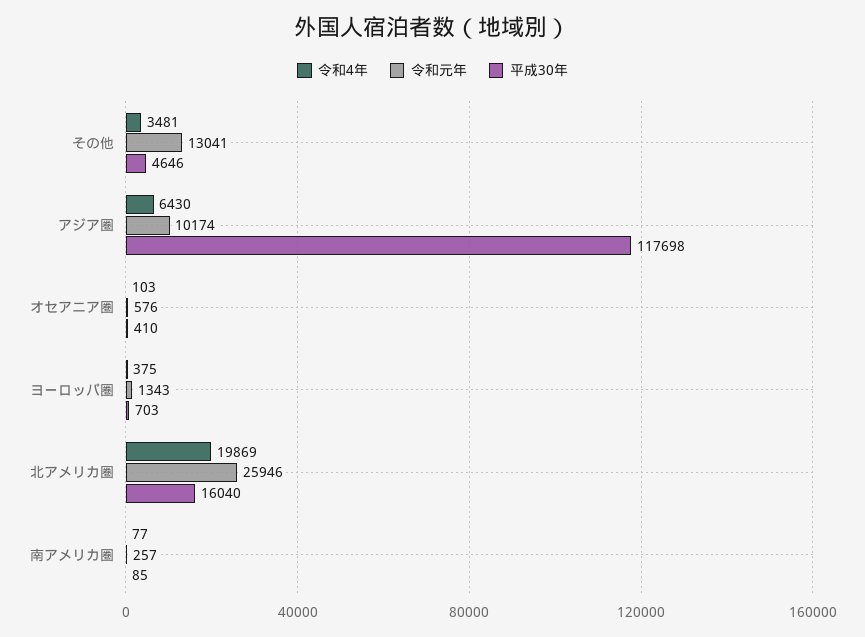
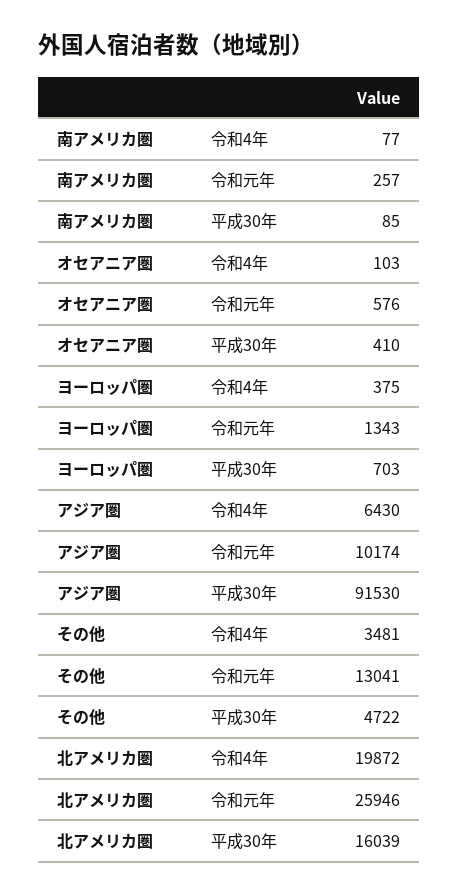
平成30年, その他: 4646 -> 4722
平成30年, アジア圏: 117698 -> 91530
令和4年, 北アメリカ圏: 19869 -> 19872
平成30年, 北アメリカ圏: 16040 -> 16039

